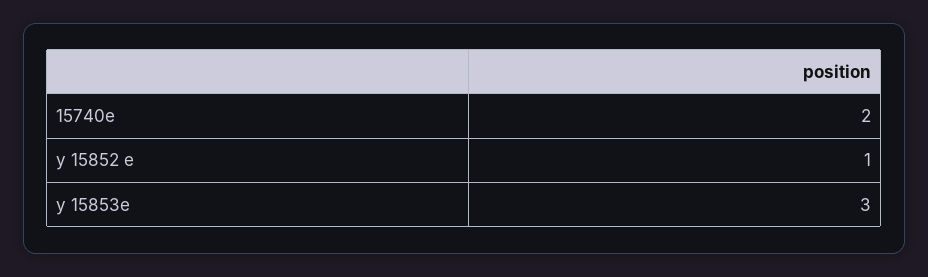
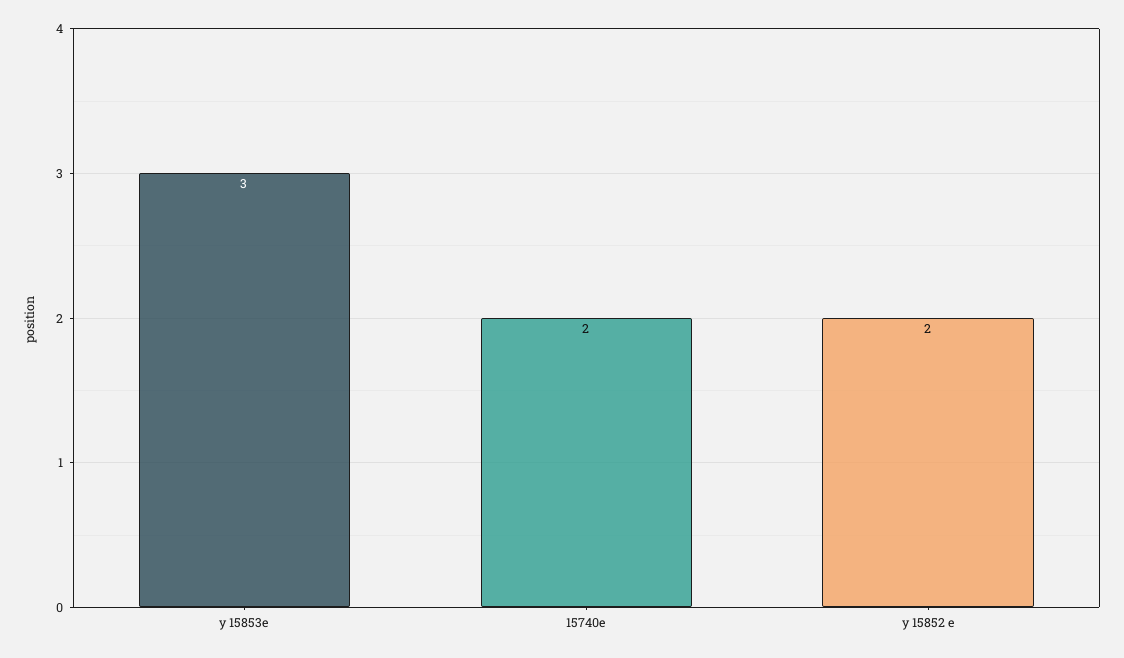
y 15852 e: 1 -> 2

